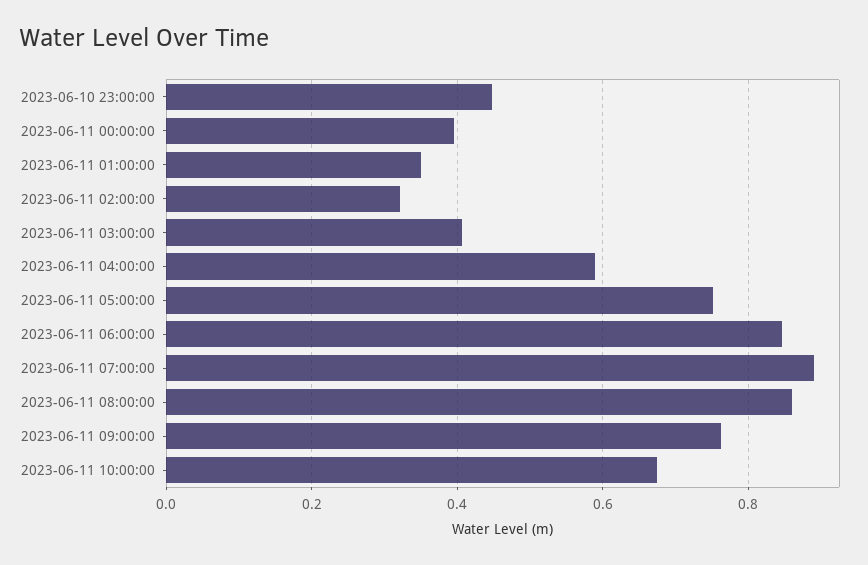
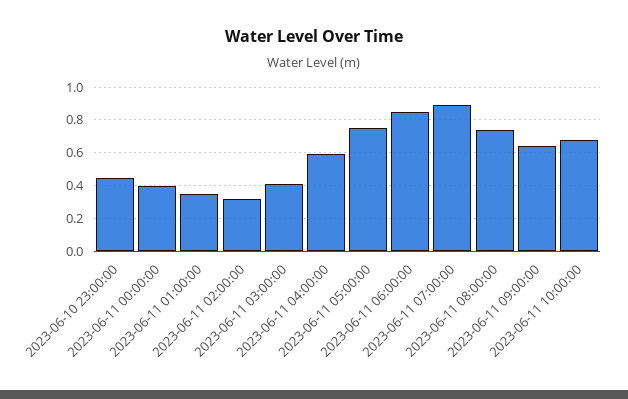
2023-06-11 08:00:00: 0.86 -> 0.75
2023-06-11 09:00:00: 0.76 -> 0.65

